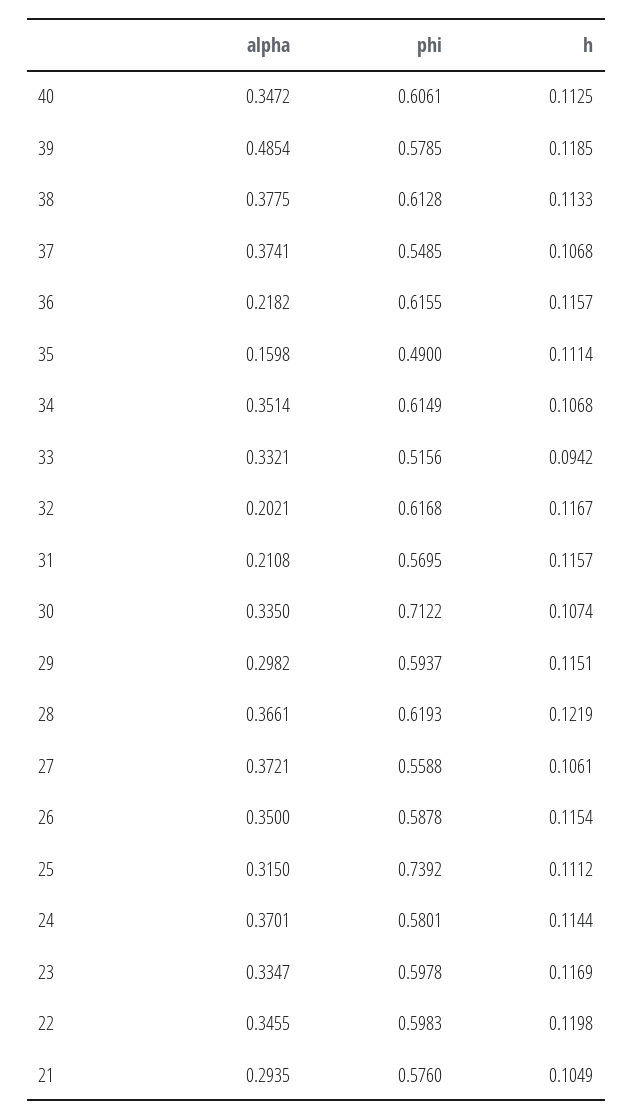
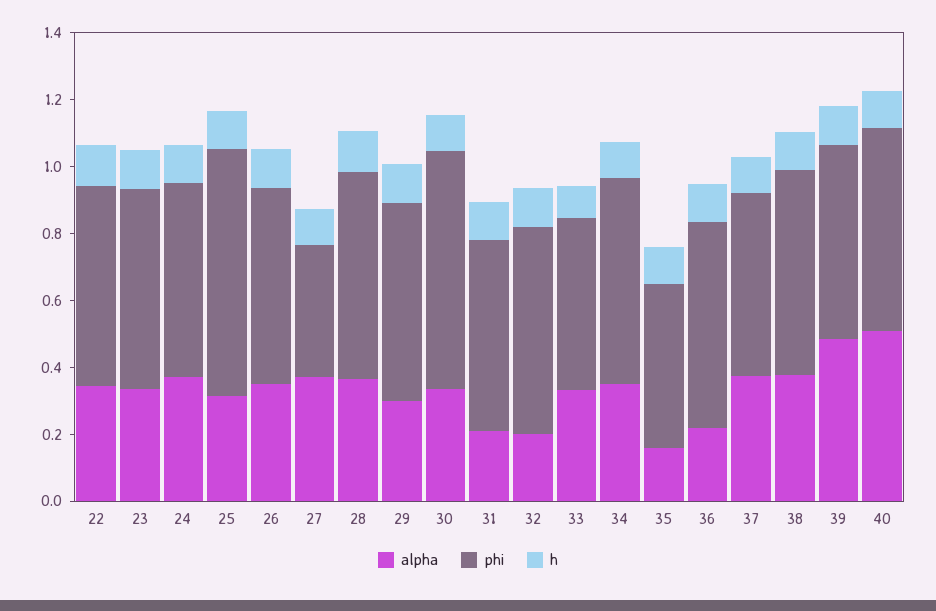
alpha, 40: 0.3472 -> 0.5
phi, 27: 0.5588 -> 0.4
alpha, 21: 0.2935 -> none
phi, 21: 0.576 -> none
h, 21: 0.1049 -> none

